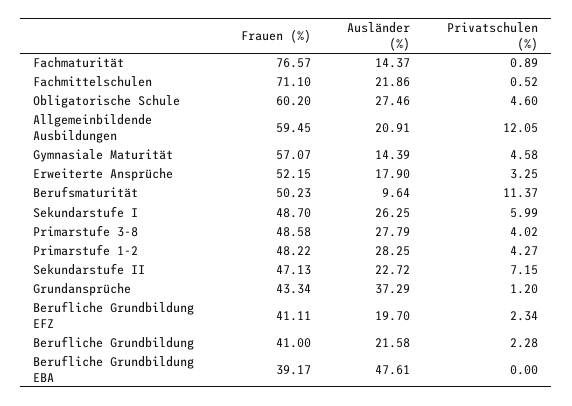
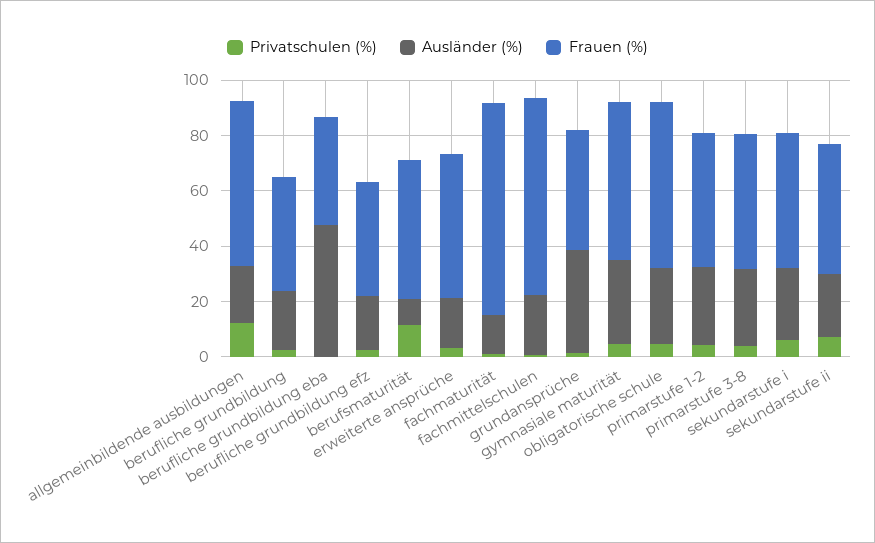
Ausländer (%), Gymnasiale Maturität: 14.39 -> 30

